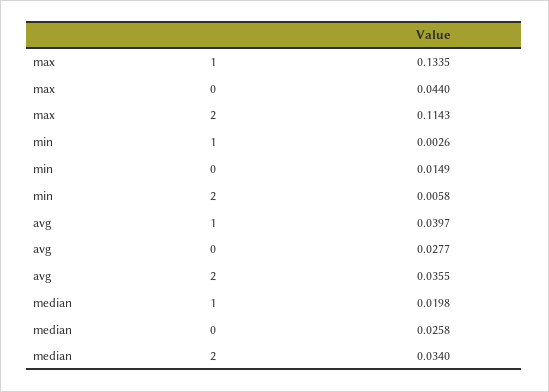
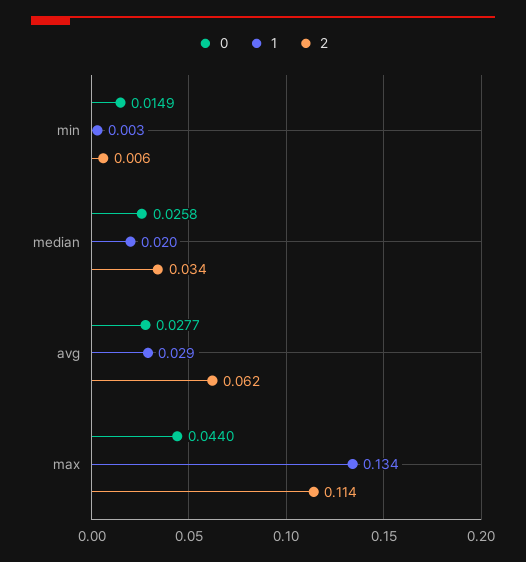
1, avg: 0.0397 -> 0.029
2, avg: 0.0355 -> 0.062

